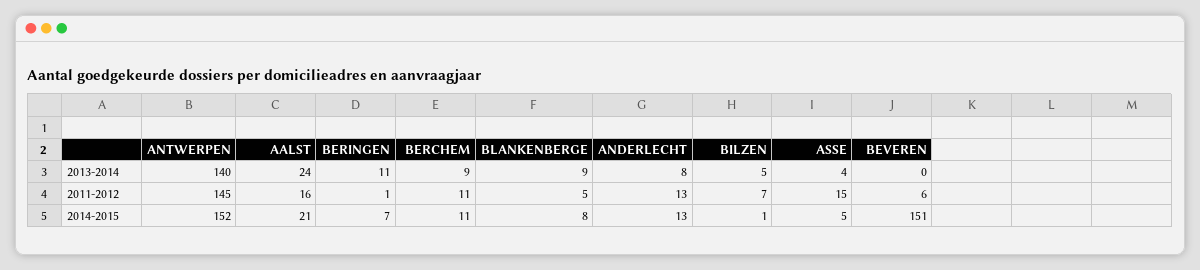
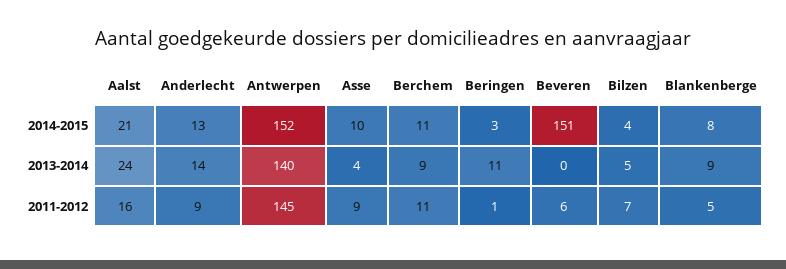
ANDERLECHT, 2013-2014: 8 -> 14
ANDERLECHT, 2011-2012: 13 -> 9
ASSE, 2011-2012: 15 -> 9
BERINGEN, 2014-2015: 7 -> 3
BILZEN, 2014-2015: 1 -> 4
ASSE, 2014-2015: 5 -> 10

